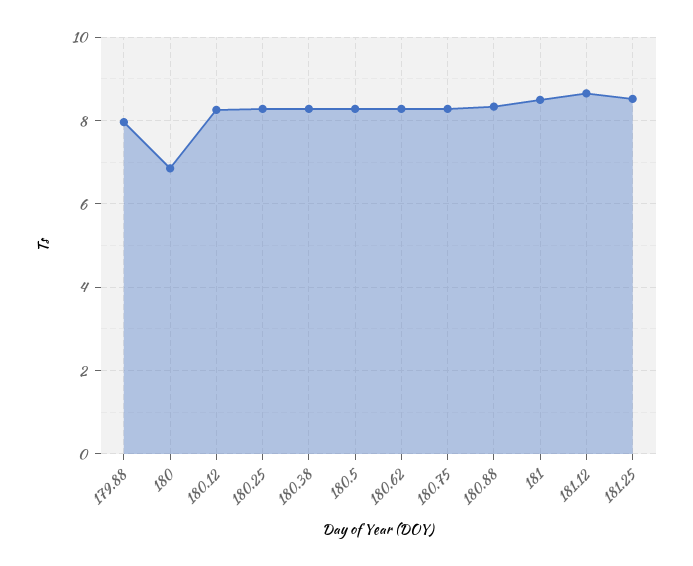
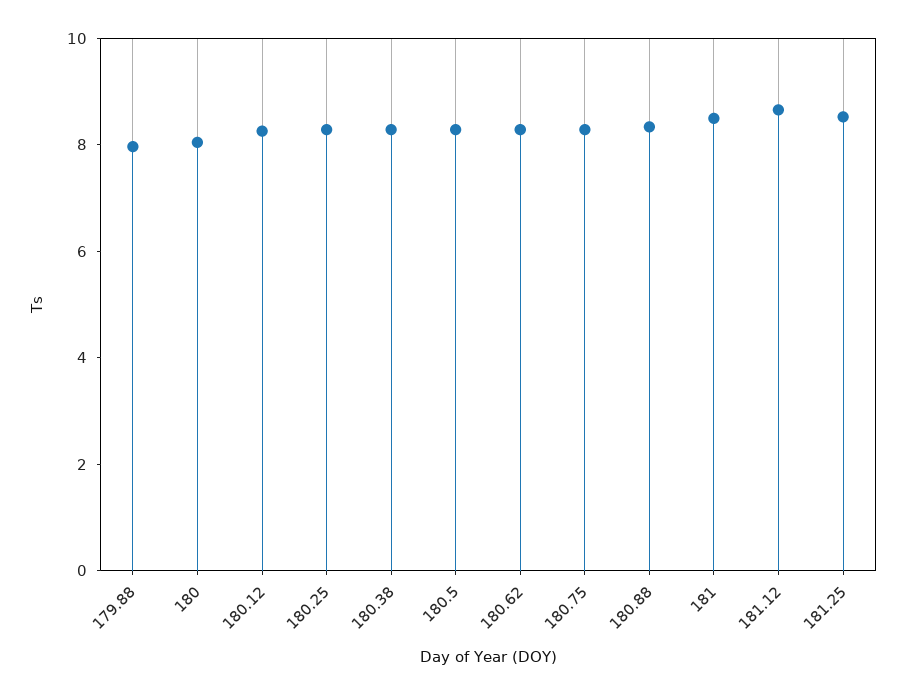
180: 6.8 -> 8

